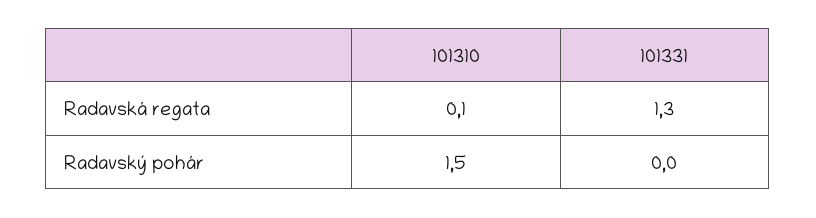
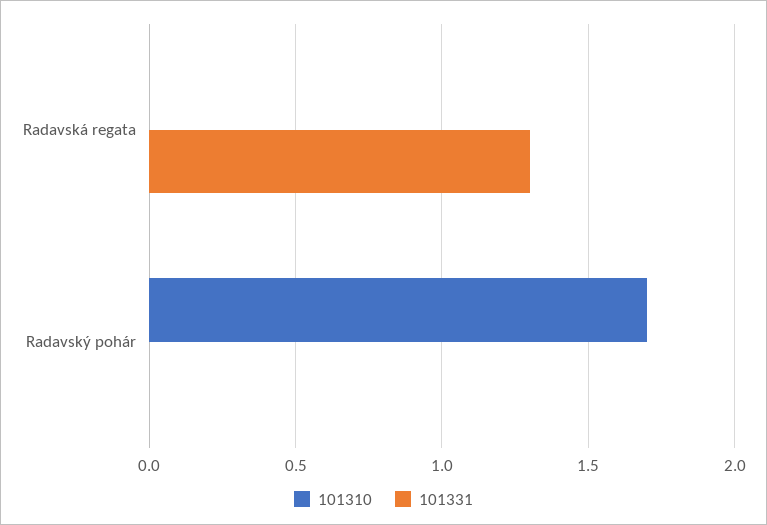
101310, Radavská regata: 0.1 -> 0
101310, Radavský pohár: 1.5 -> 1.7

